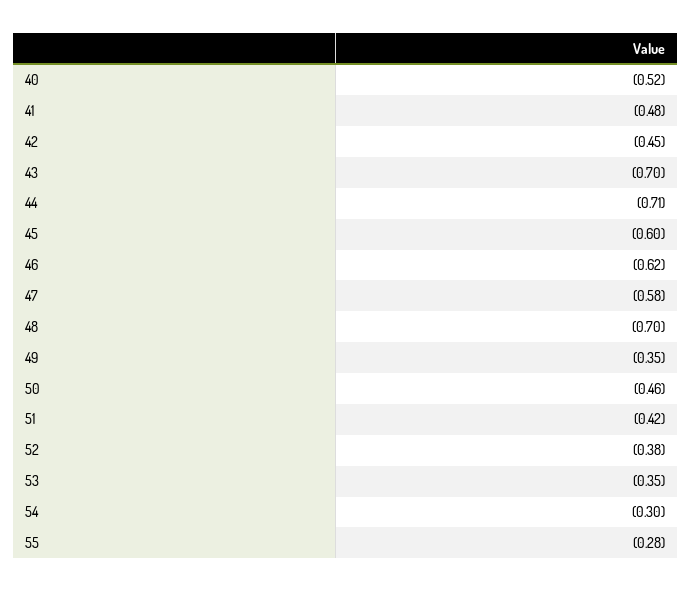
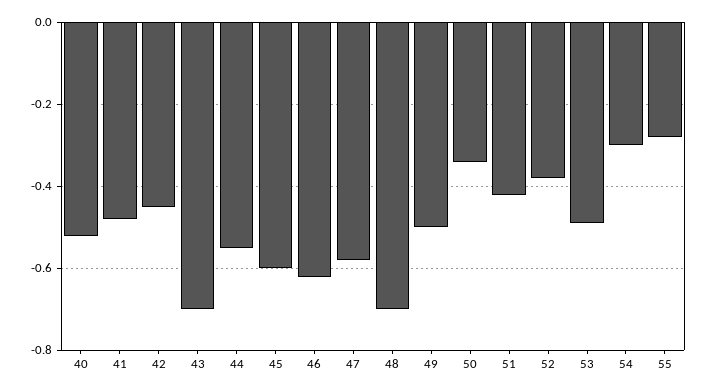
44: -0.71 -> -0.55
49: -0.35 -> -0.5
50: -0.46 -> -0.35
53: -0.35 -> -0.5

